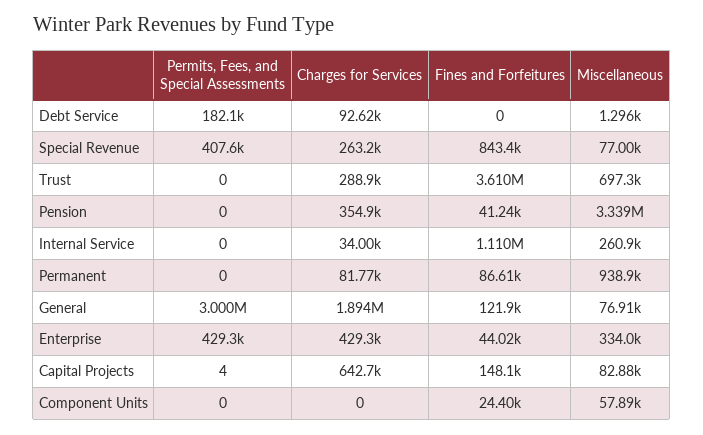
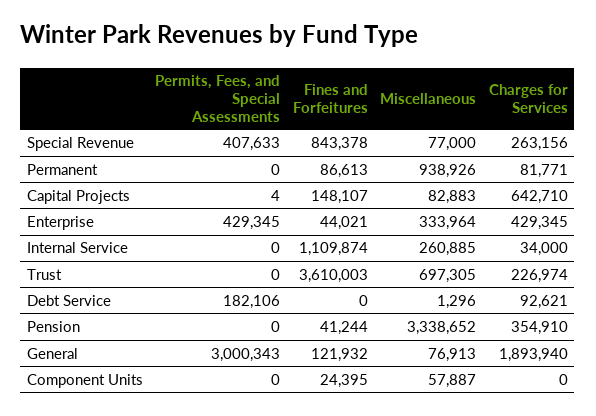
Charges for Services, Trust: 288900 -> 226974

